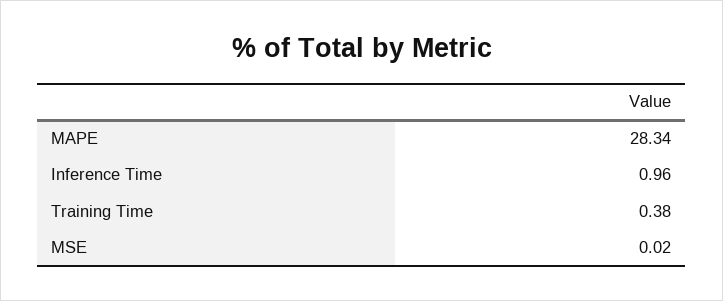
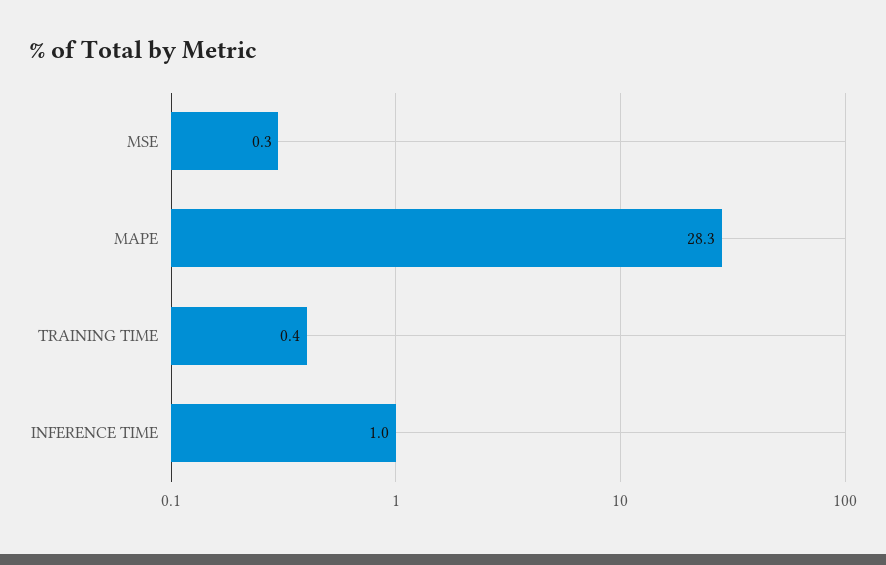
MSE: 0.02 -> 0.3

